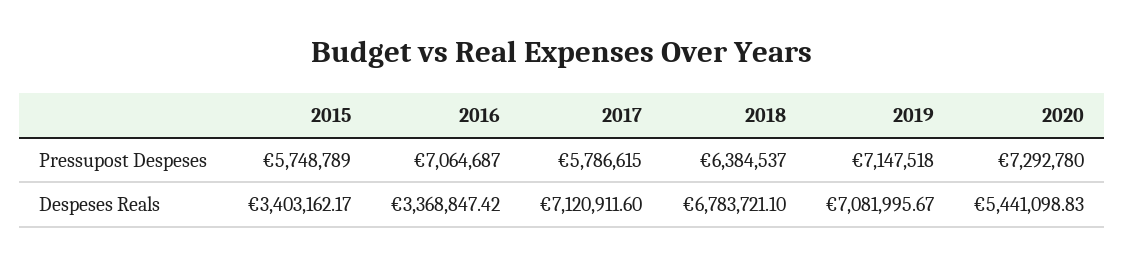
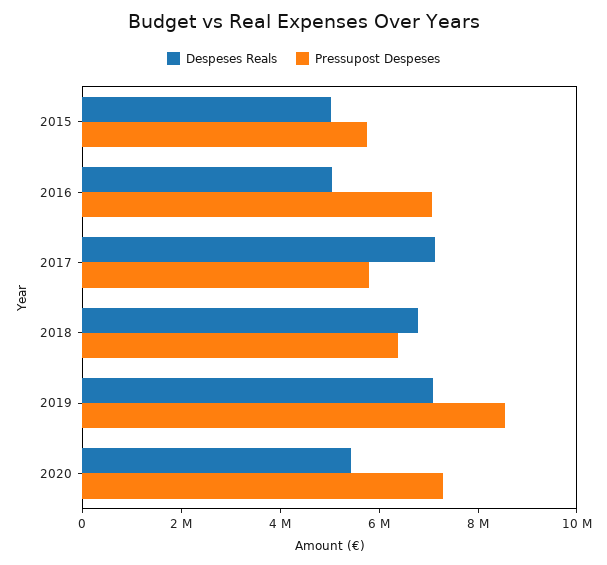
Pressupost Despeses, 2019: 7147518 -> 8500000
Despeses Reals, 2015: 3403162.17 -> 5000000
Despeses Reals, 2016: 3368847.42 -> 5000000

